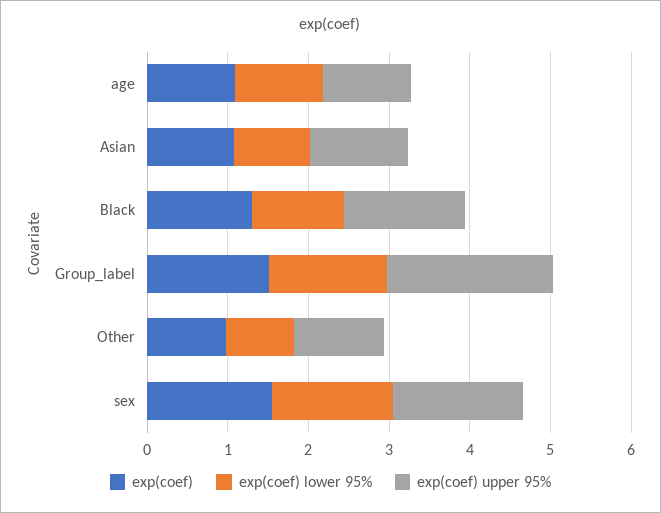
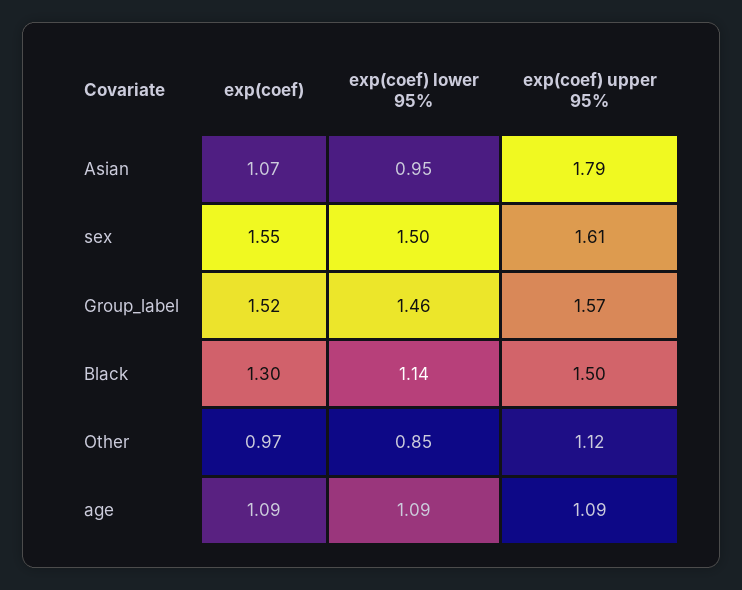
exp(coef) upper 95%, Asian: 1.2 -> 1.79
exp(coef) upper 95%, Group_label: 2 -> 1.57

